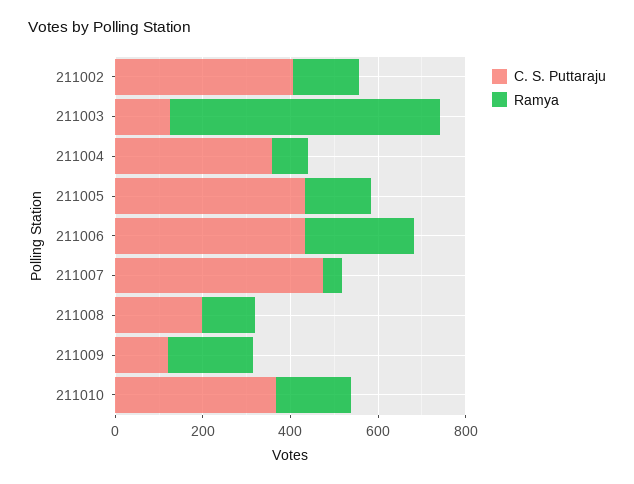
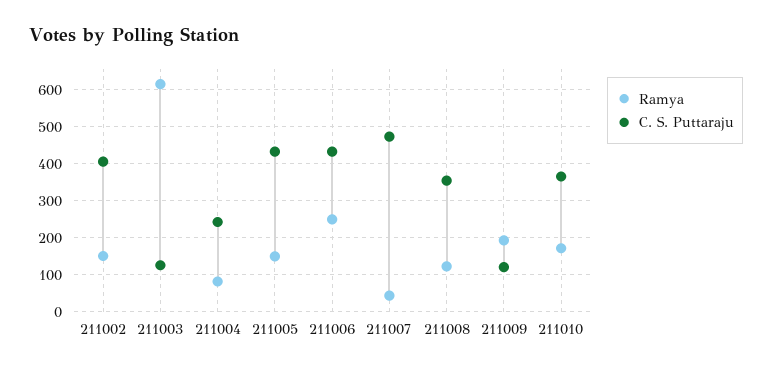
C. S. Puttaraju, 211004: 350 -> 240
C. S. Puttaraju, 211008: 200 -> 360

